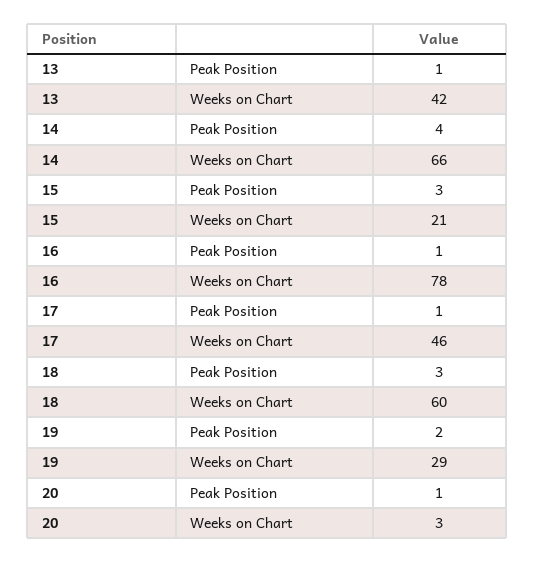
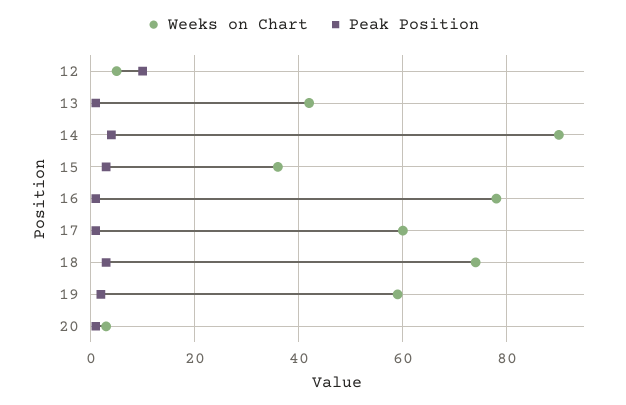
Weeks on Chart, 14: 66 -> 90
Weeks on Chart, 15: 21 -> 35
Weeks on Chart, 17: 46 -> 60
Weeks on Chart, 18: 60 -> 75
Weeks on Chart, 19: 29 -> 60
Weeks on Chart, 12: none -> 5
Peak Position, 12: none -> 10

